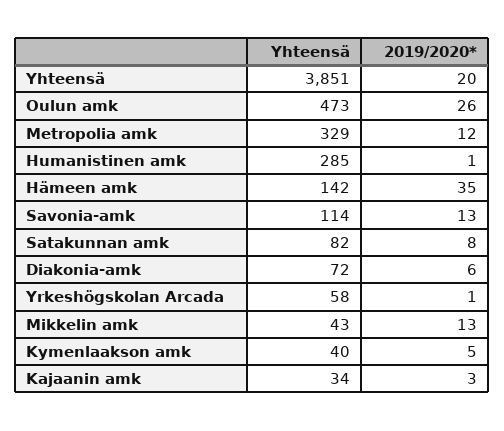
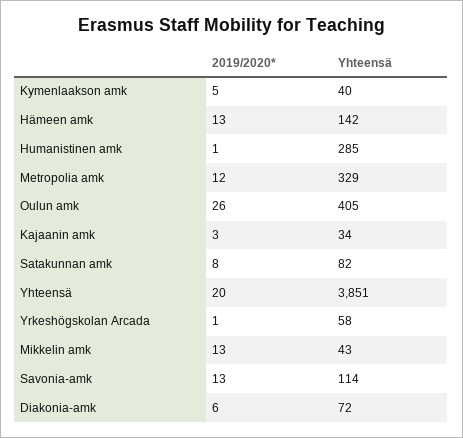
Yhteensä, Oulun amk: 473 -> 405
2019/2020*, Hämeen amk: 35 -> 13

